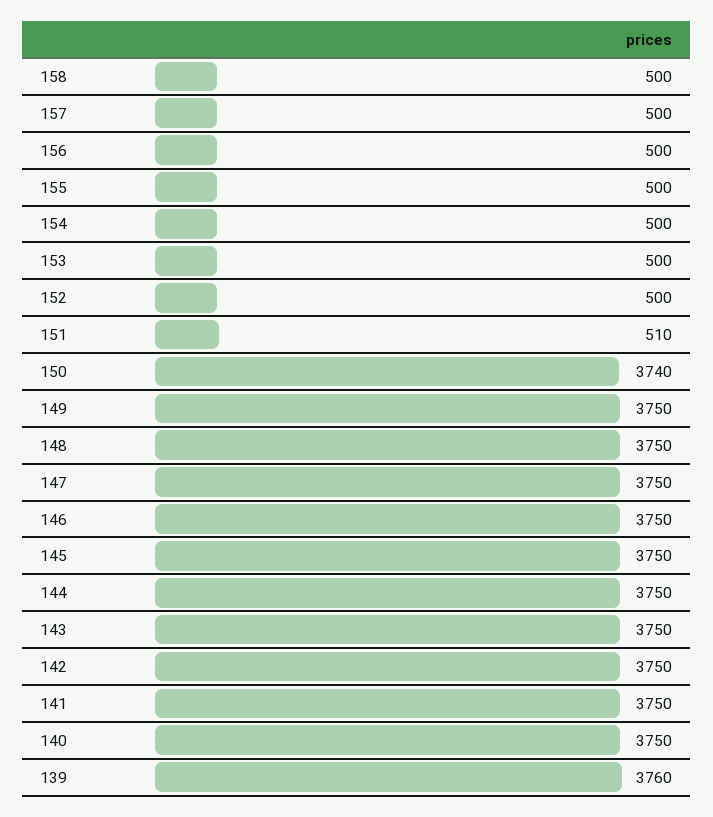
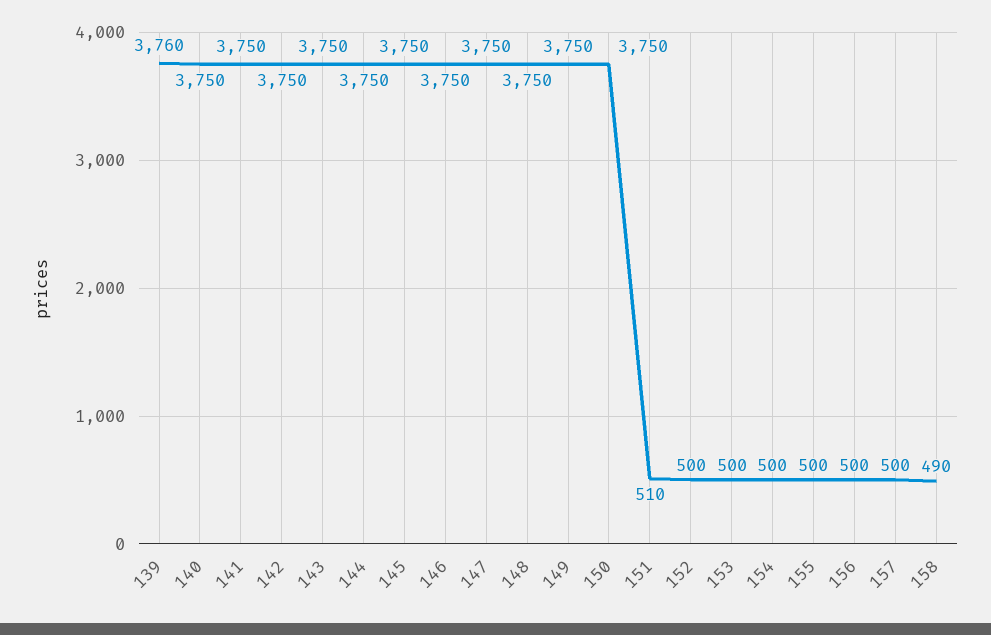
158: 500 -> 490
150: 3740 -> 3750

